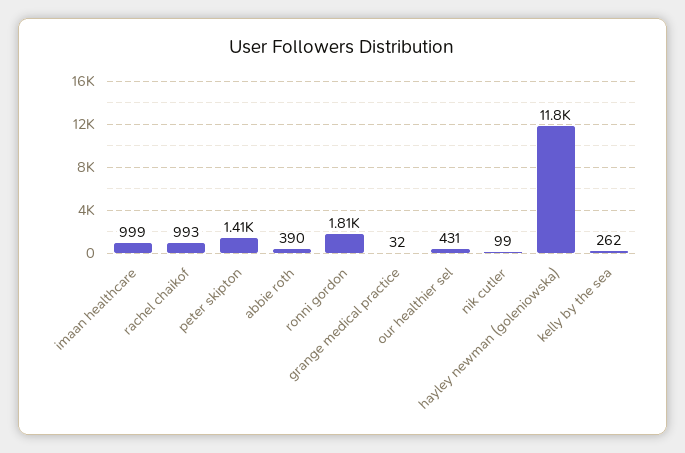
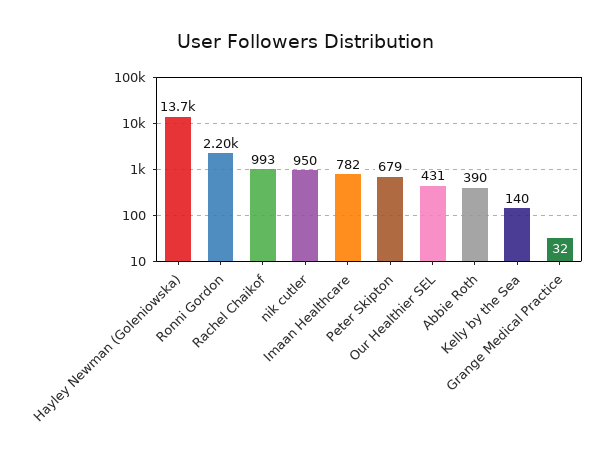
imaan healthcare: 999 -> 782
peter skipton: 1410 -> 679
ronni gordon: 1810 -> 2200
nik cutler: 99 -> 950
hayley newman (goleniowska): 11800 -> 13700
kelly by the sea: 262 -> 140

